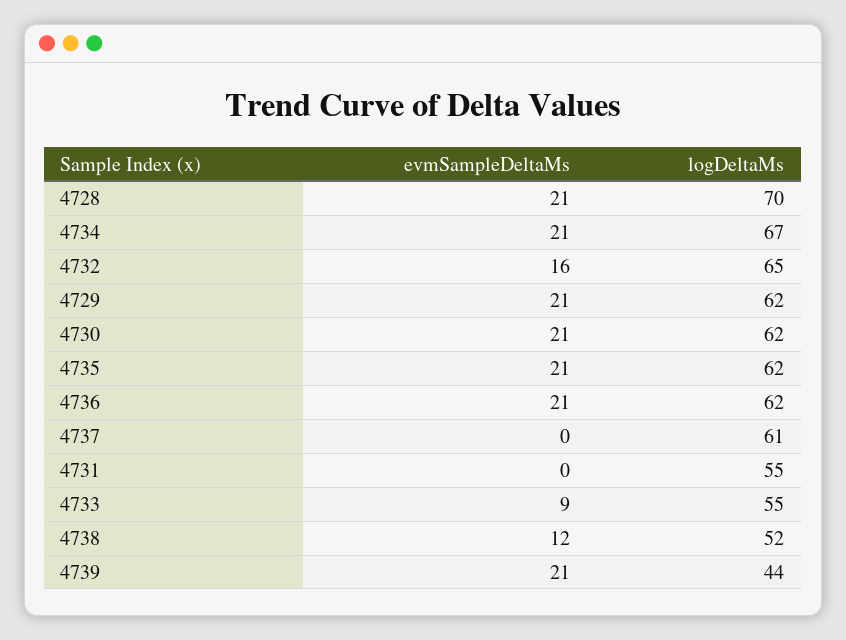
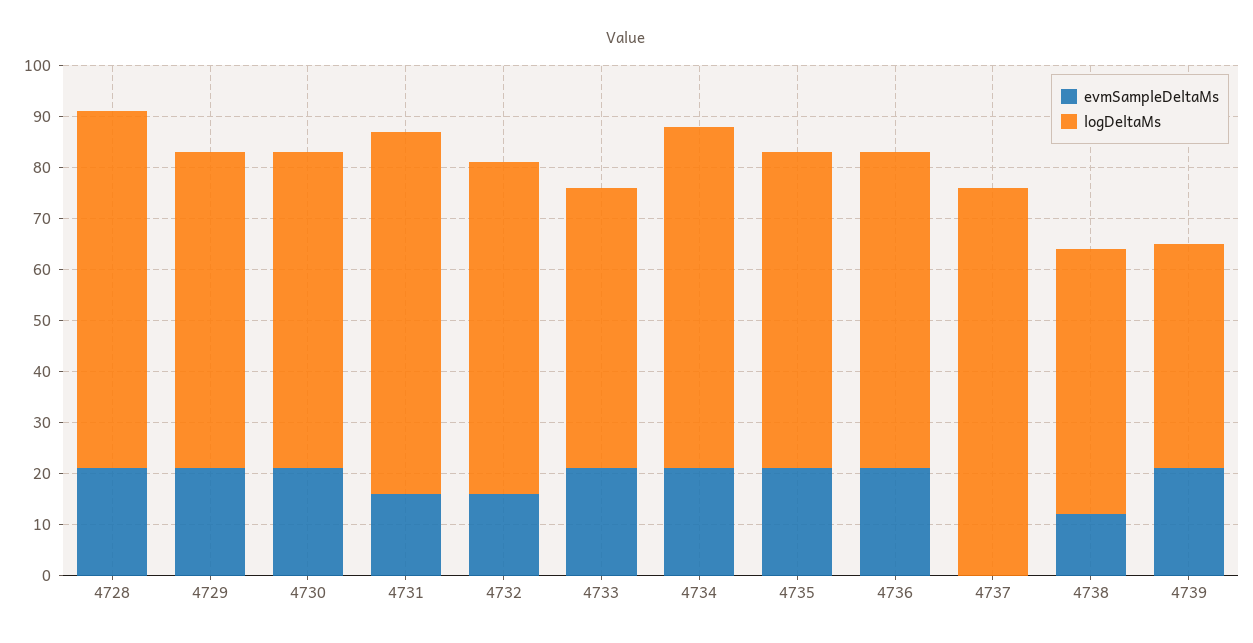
logDeltaMs, 4737: 61 -> 75
evmSampleDeltaMs, 4731: 0 -> 15
logDeltaMs, 4731: 55 -> 70
evmSampleDeltaMs, 4733: 9 -> 20

